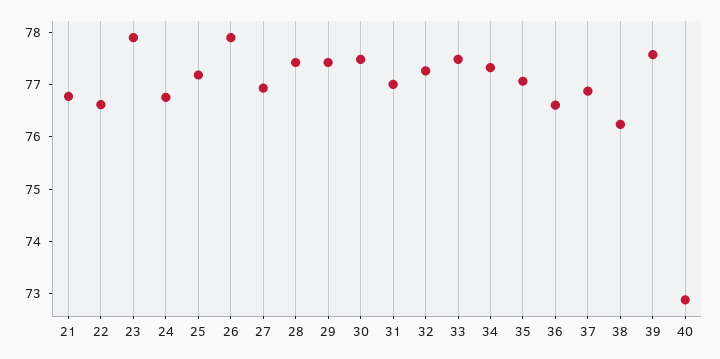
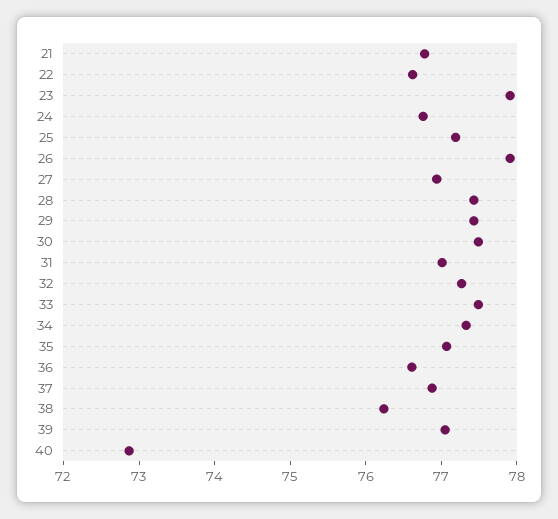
39: 77.6 -> 77

